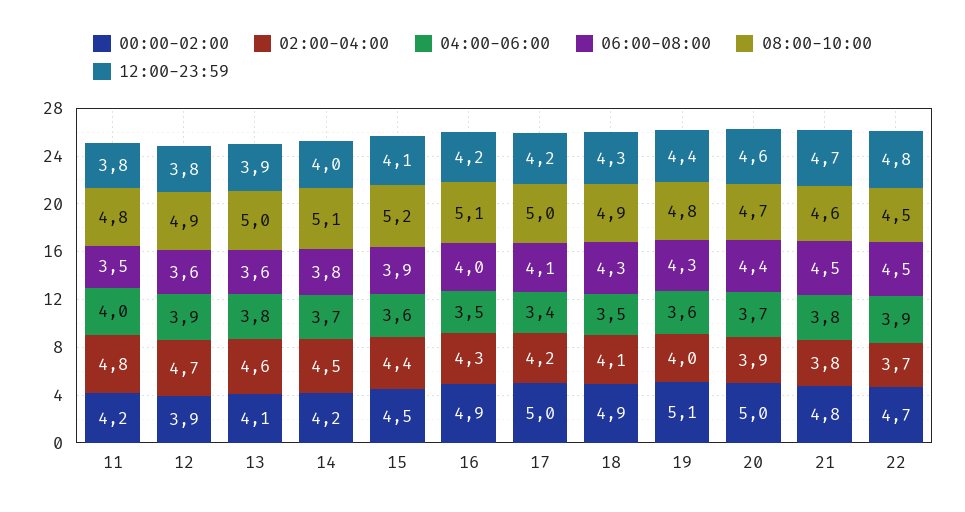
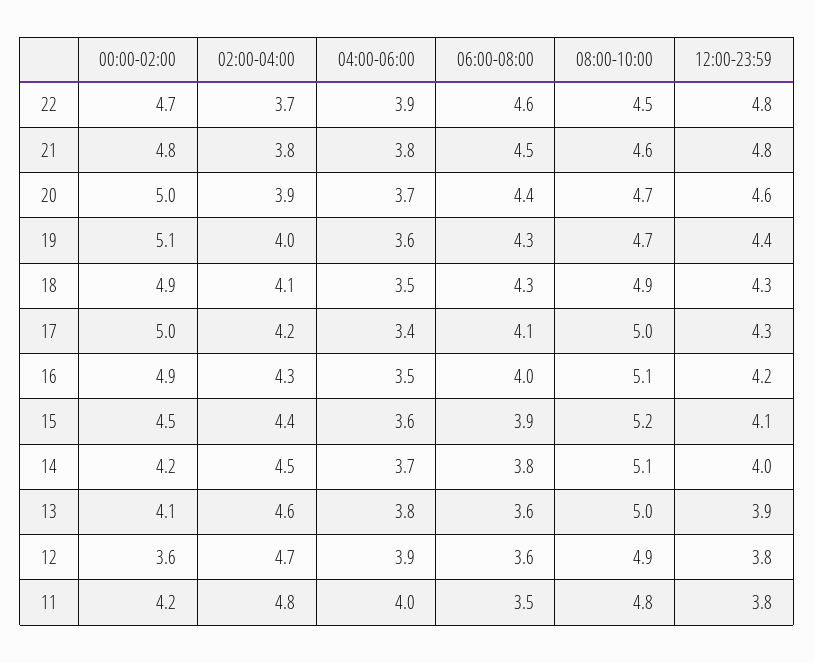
00:00-02:00, 12: 3.9 -> 3.6
12:00-23:59, 17: 4.2 -> 4.3
08:00-10:00, 19: 4.8 -> 4.7
12:00-23:59, 21: 4.7 -> 4.8
06:00-08:00, 22: 4.5 -> 4.6

